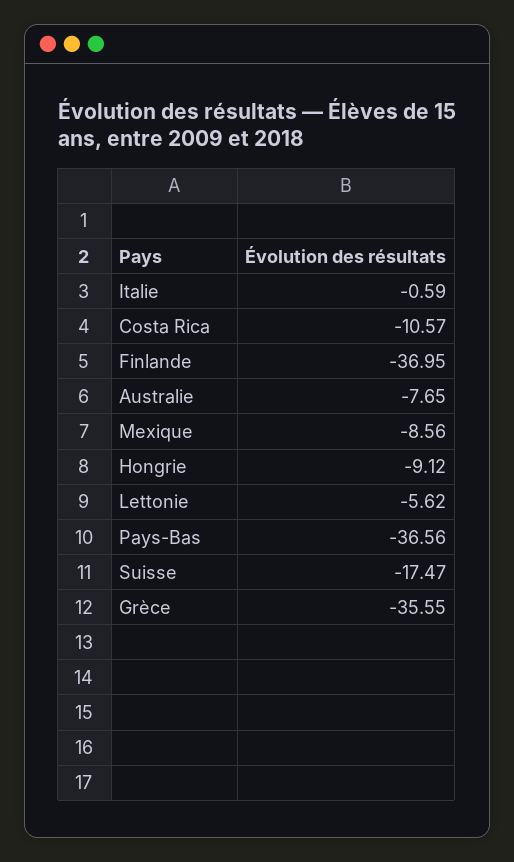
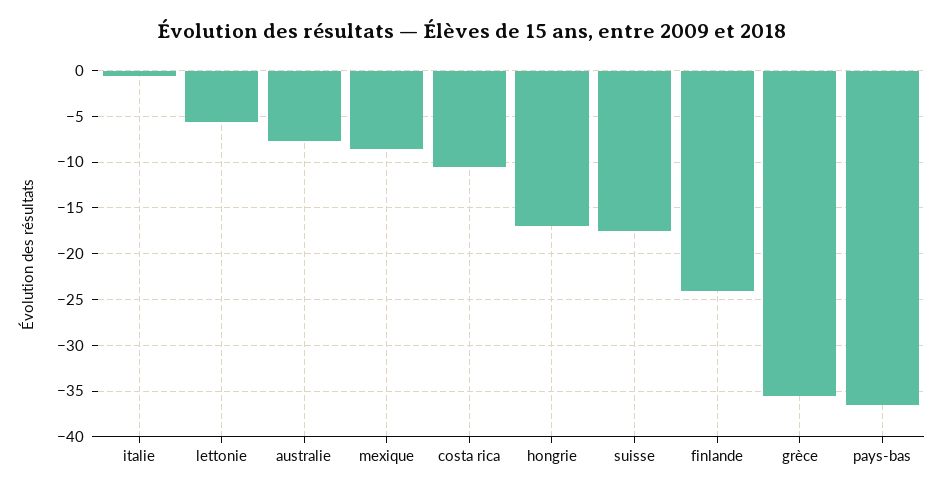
Finlande: -36.95 -> -24
Hongrie: -9.12 -> -17

